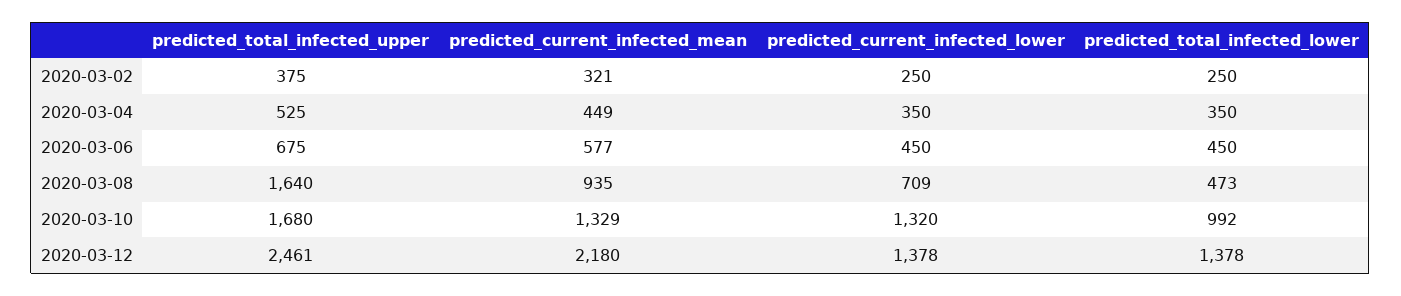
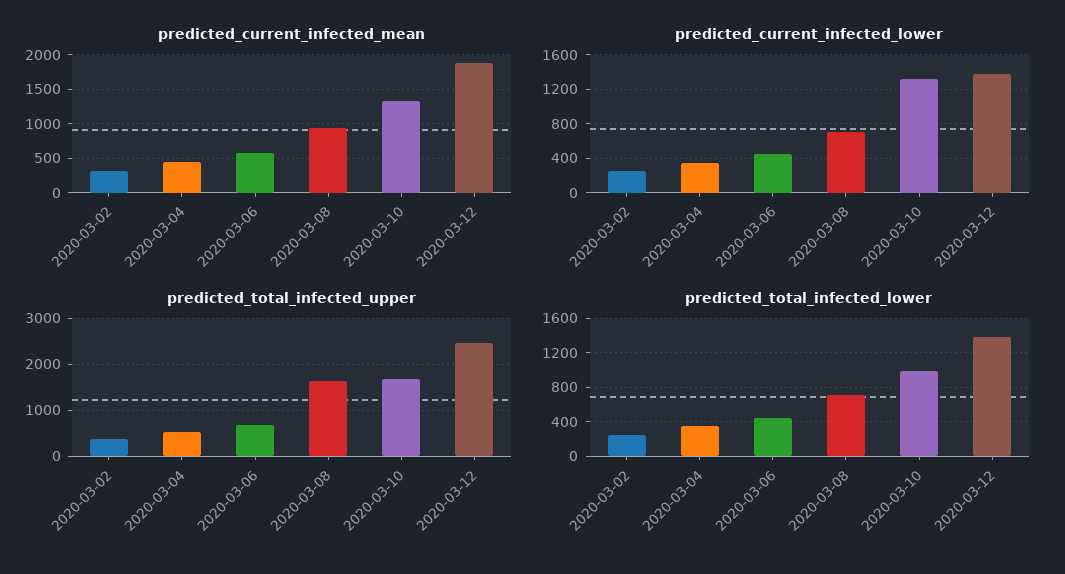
predicted_total_infected_lower, 2020-03-08: 473 -> 700
predicted_current_infected_mean, 2020-03-12: 2180 -> 1900

